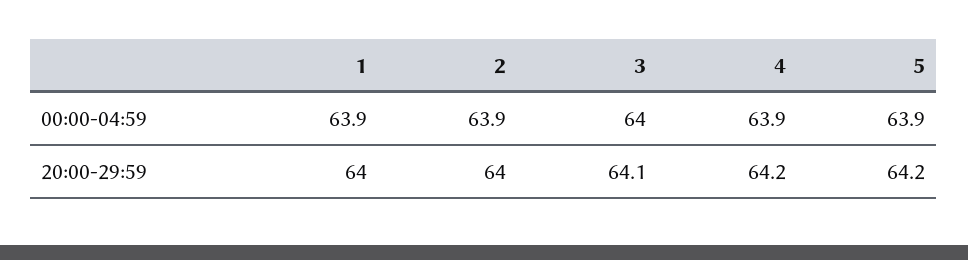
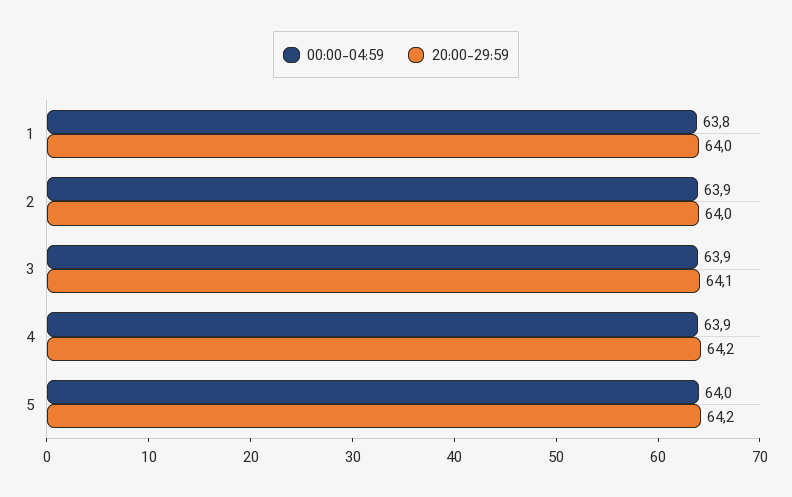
00:00-04:59, 1: 63.9 -> 63.8
00:00-04:59, 3: 64 -> 63.9
00:00-04:59, 5: 63.9 -> 64

